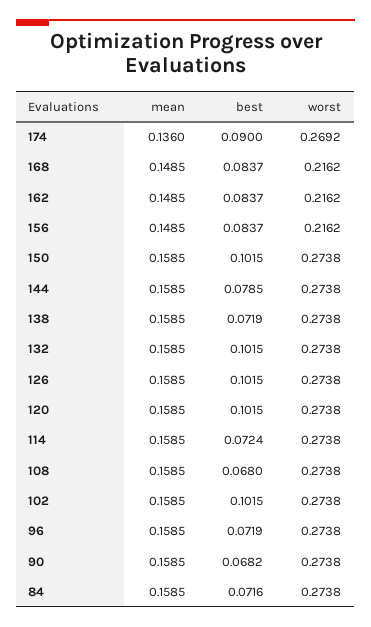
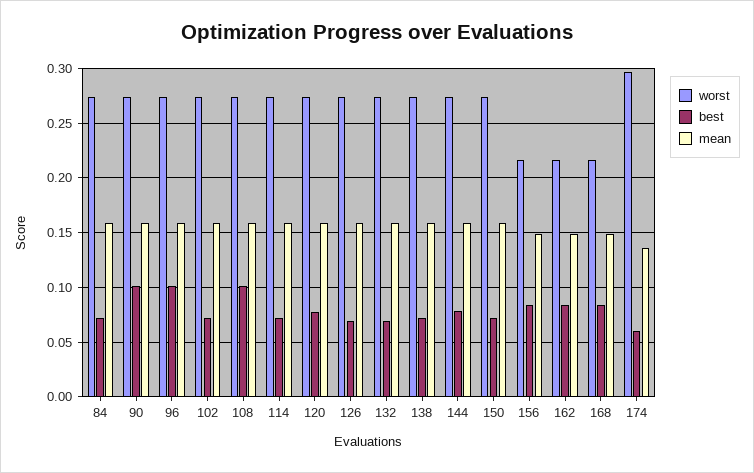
best, 174: 0.09 -> 0.06
worst, 174: 0.2692 -> 0.3
best, 150: 0.1015 -> 0.07
best, 132: 0.1015 -> 0.07
best, 126: 0.1015 -> 0.07
best, 120: 0.1015 -> 0.08
best, 108: 0.068 -> 0.1
best, 102: 0.1015 -> 0.07
best, 96: 0.0719 -> 0.1
best, 90: 0.0682 -> 0.1

